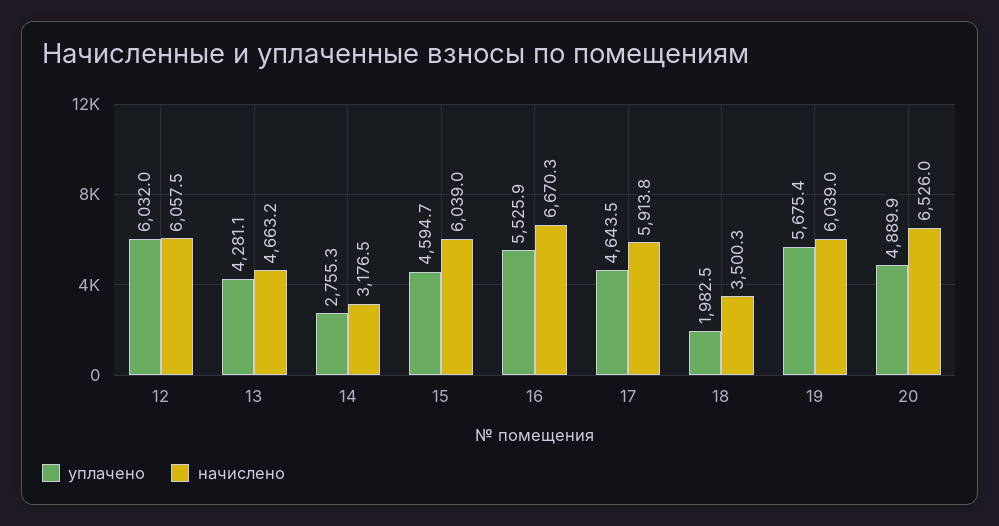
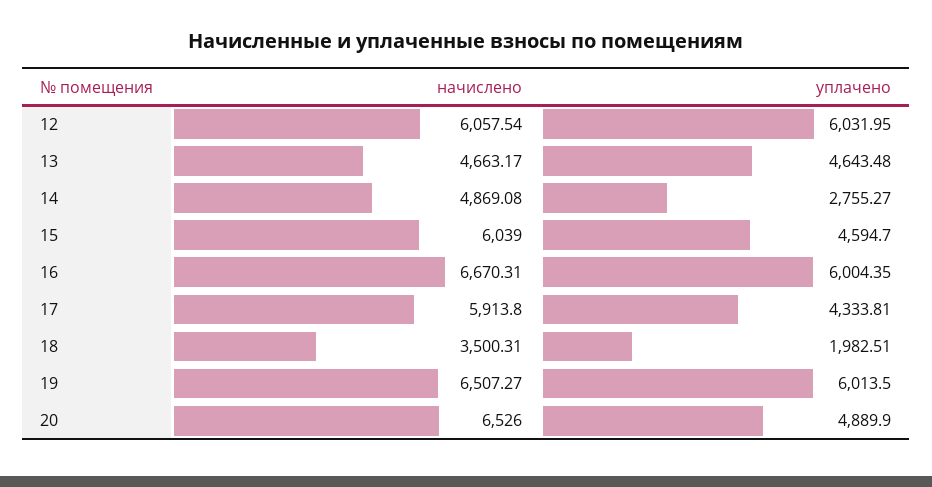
уплачено, 13: 4281.1 -> 4643.48
начислено, 14: 3176.5 -> 4869.08
уплачено, 16: 5525.9 -> 6004.35
уплачено, 17: 4643.5 -> 4333.81
уплачено, 19: 5675.4 -> 6013.5
начислено, 19: 6039 -> 6507.27

